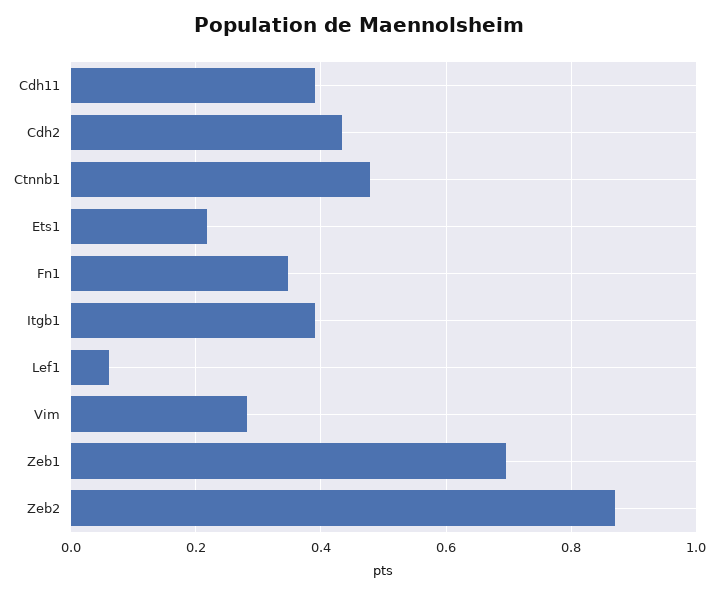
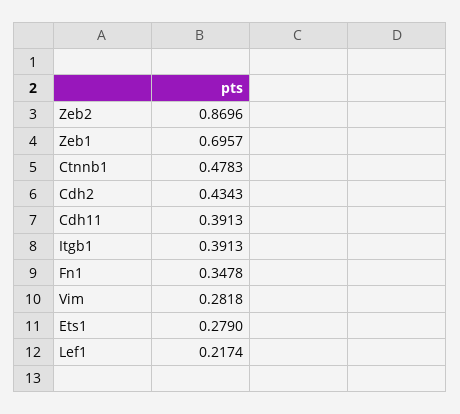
Ets1: 0.22 -> 0.279
Lef1: 0.06 -> 0.2174

